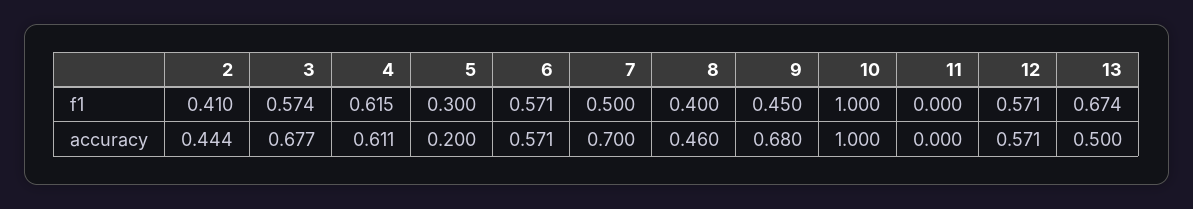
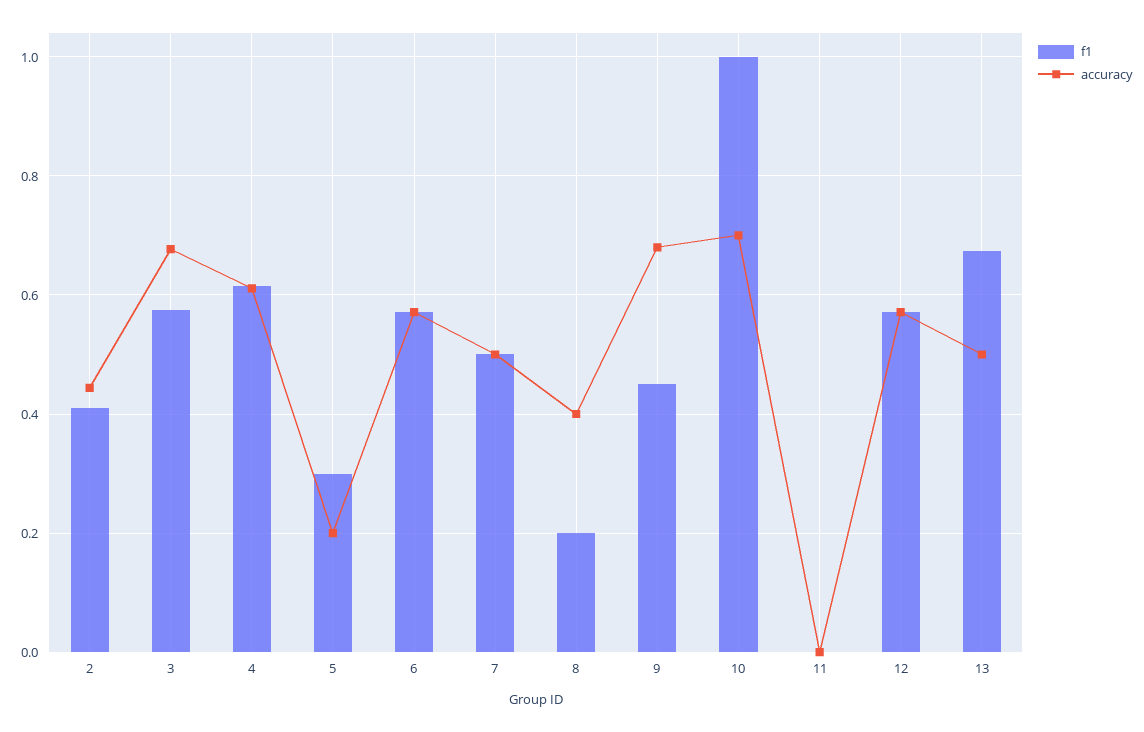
f1, 8: 0.4 -> 0.2
accuracy, 7: 0.7 -> 0.5
accuracy, 8: 0.46 -> 0.4
accuracy, 10: 1 -> 0.7

